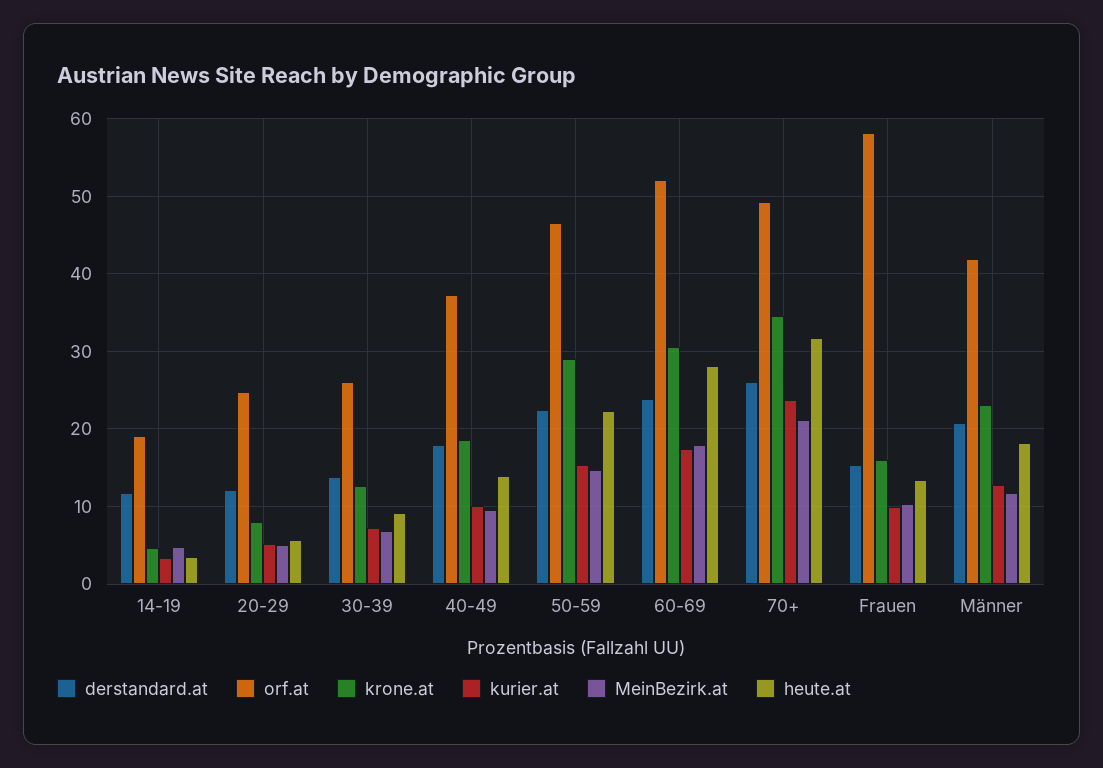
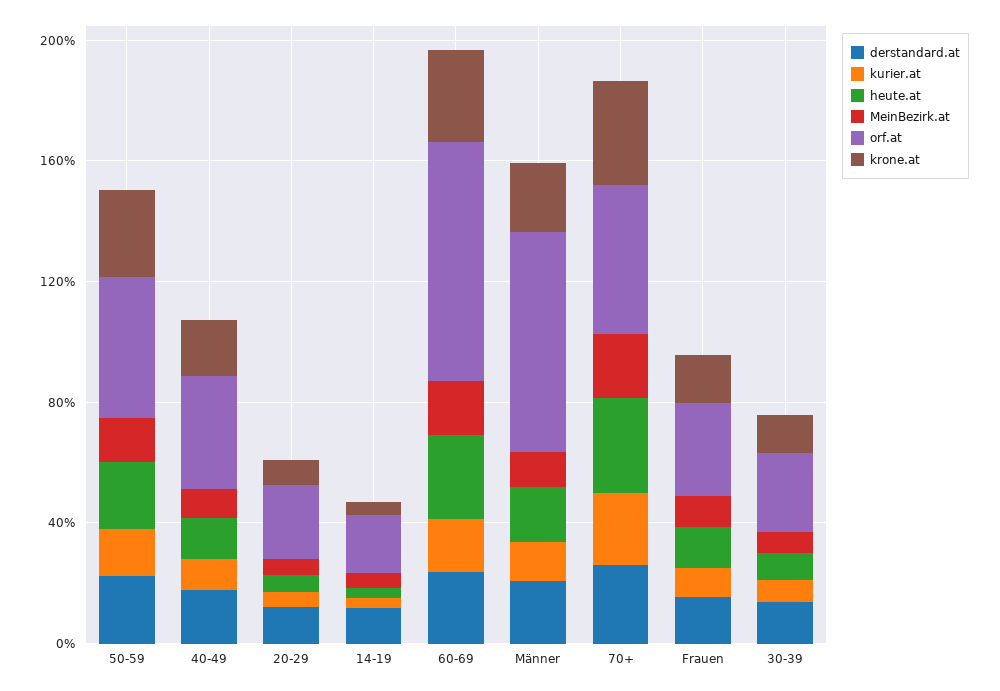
orf.at, 60-69: 52 -> 80
orf.at, Frauen: 58 -> 30
orf.at, Männer: 42 -> 70

